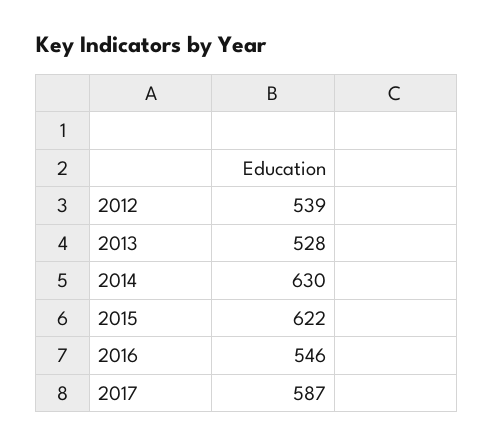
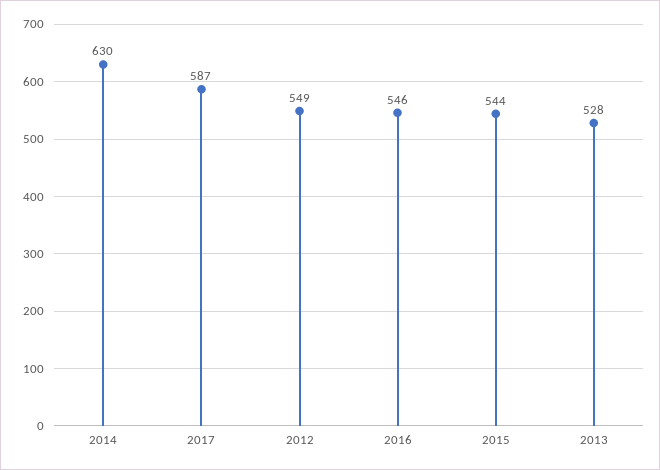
2012: 539 -> 549
2015: 622 -> 544

